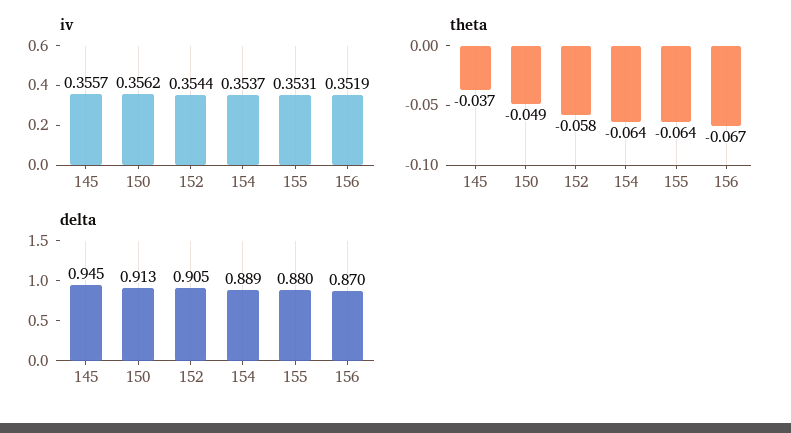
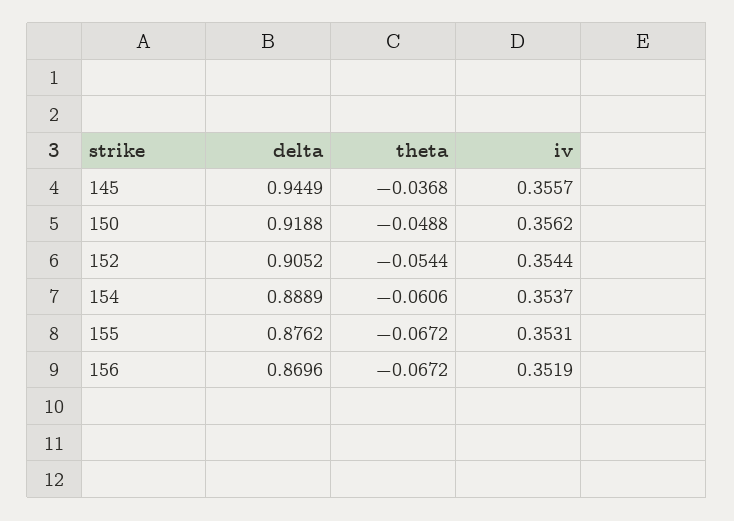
theta, 152: -0.058 -> -0.0544
theta, 154: -0.064 -> -0.0606
theta, 155: -0.064 -> -0.0672
delta, 150: 0.913 -> 0.9188
delta, 155: 0.88 -> 0.8762

